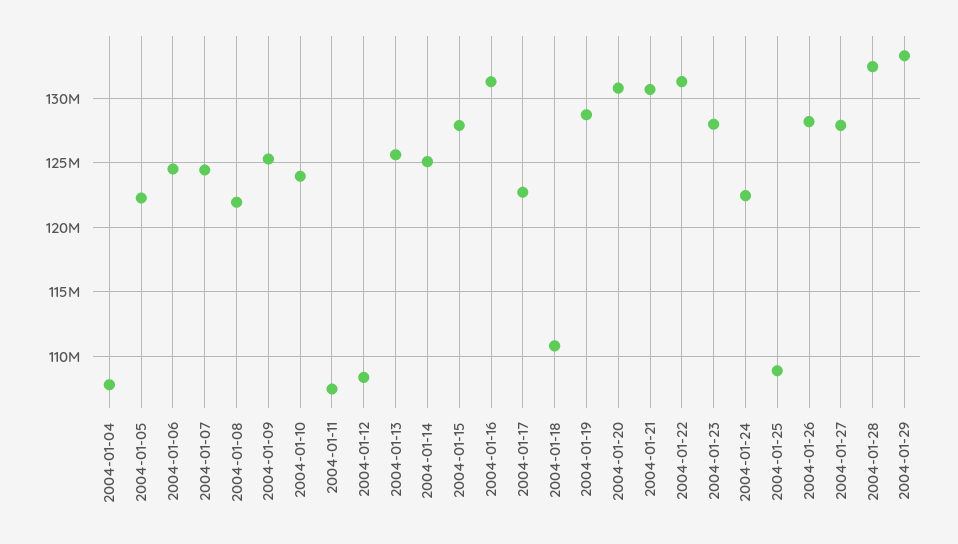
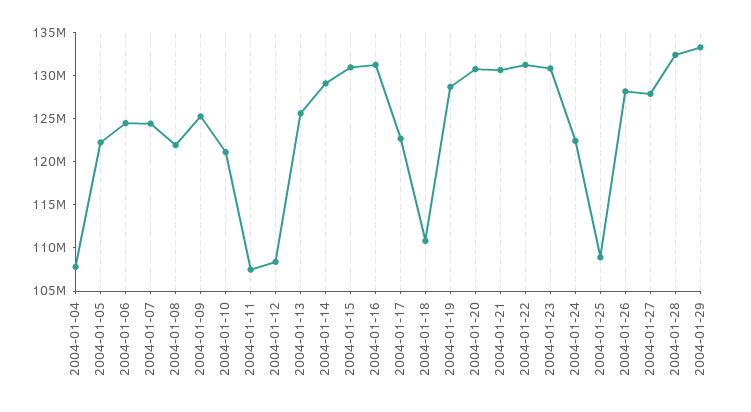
2004-01-10: 124000000 -> 121000000
2004-01-14: 125000000 -> 129000000
2004-01-15: 128000000 -> 131000000
2004-01-23: 128000000 -> 131000000

